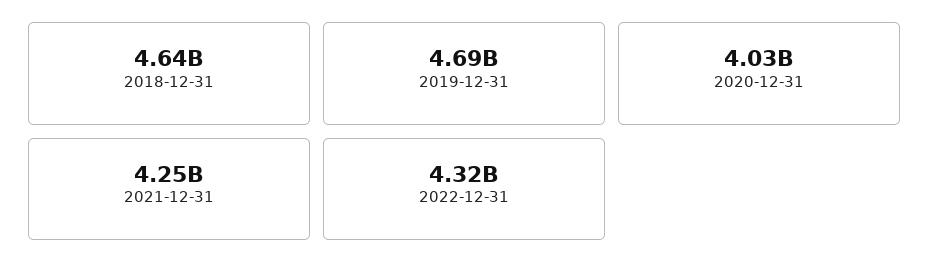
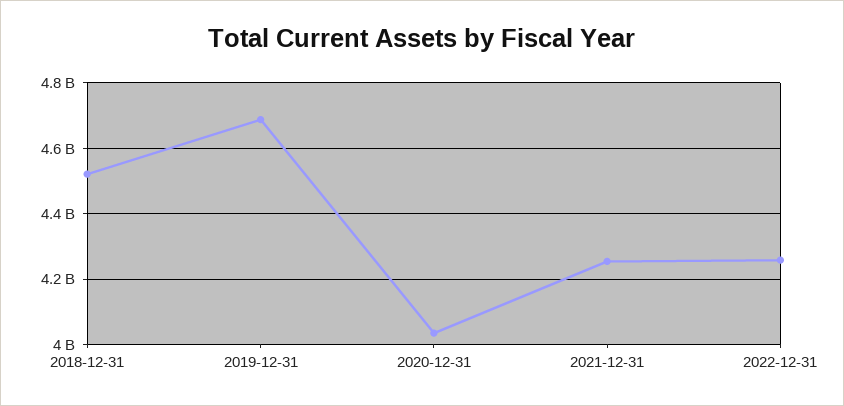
2018-12-31: 4640000000 -> 4520000000
2022-12-31: 4320000000 -> 4260000000

